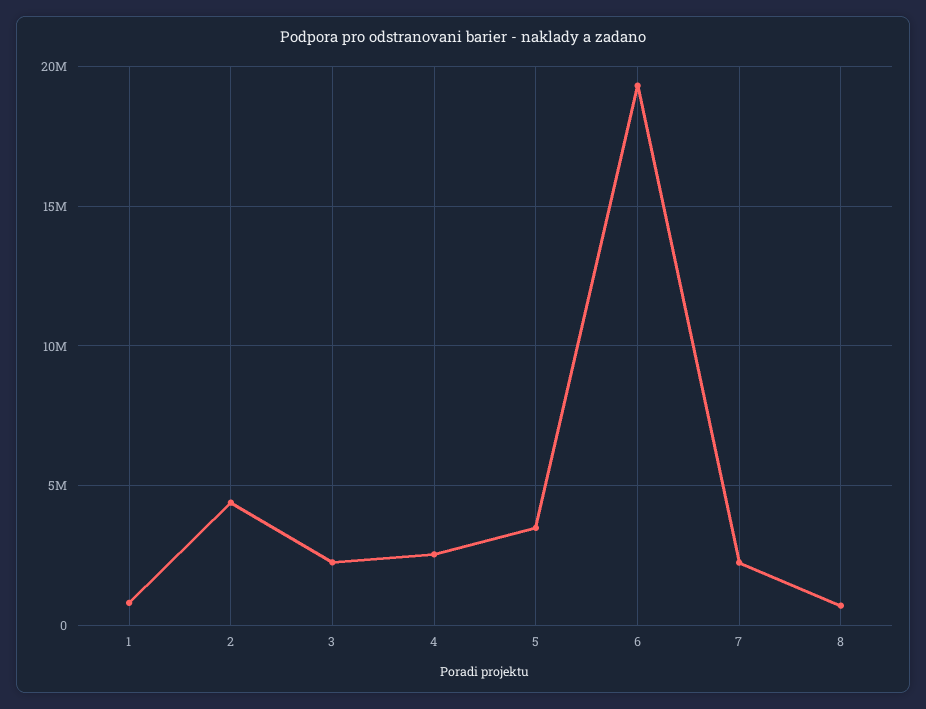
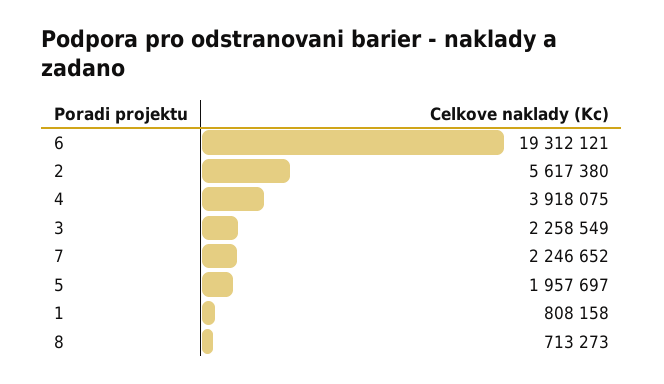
2: 4500000 -> 5617380
4: 2500000 -> 3918075
5: 3500000 -> 1957697

